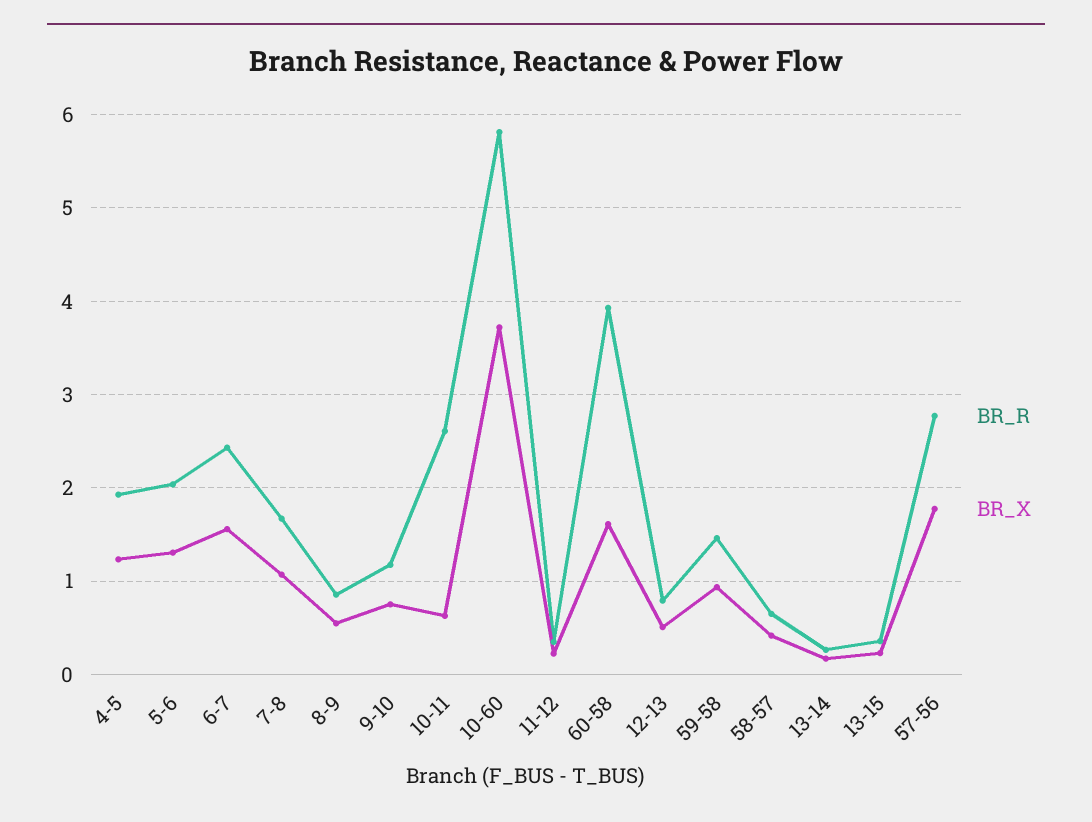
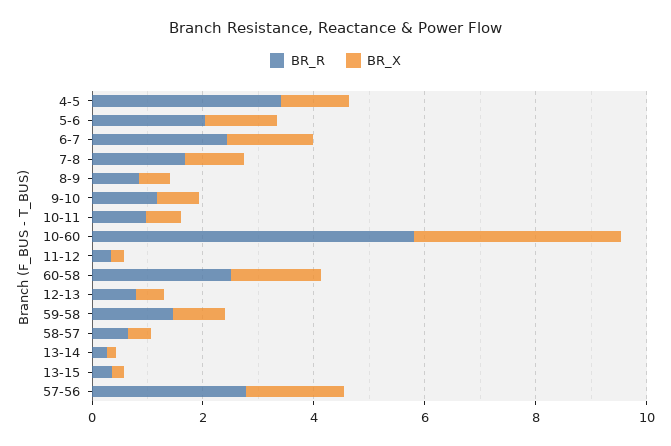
BR_R, 4-5: 1.9 -> 3.5
BR_R, 10-11: 2.6 -> 1
BR_R, 60-58: 3.9 -> 2.5

